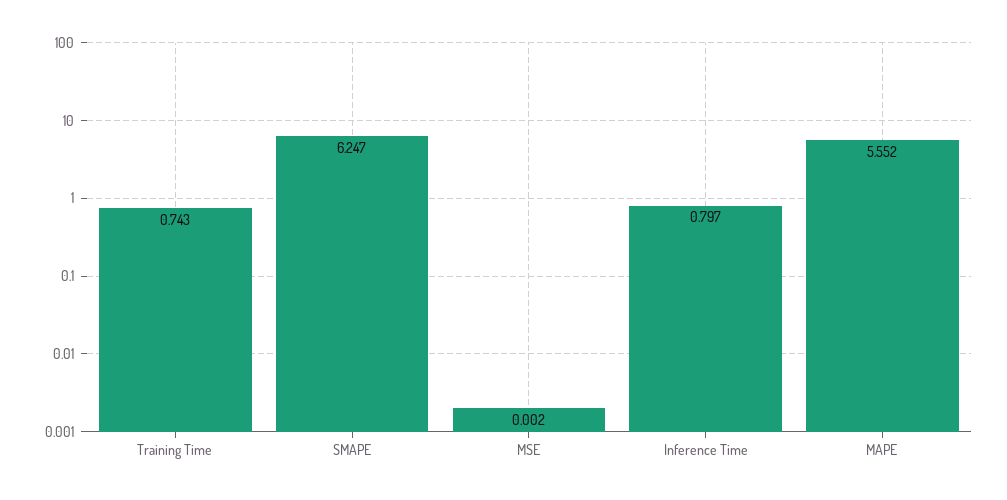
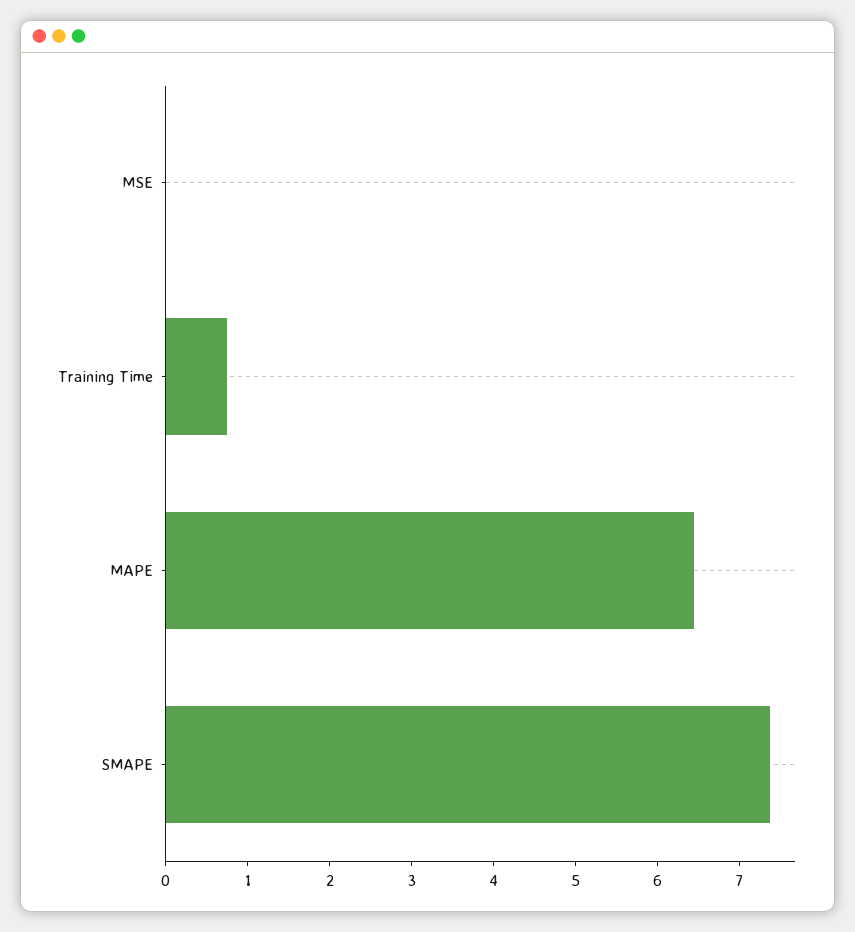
SMAPE: 6.247 -> 7.4
Inference Time: 0.797 -> none
MAPE: 5.552 -> 6.4

